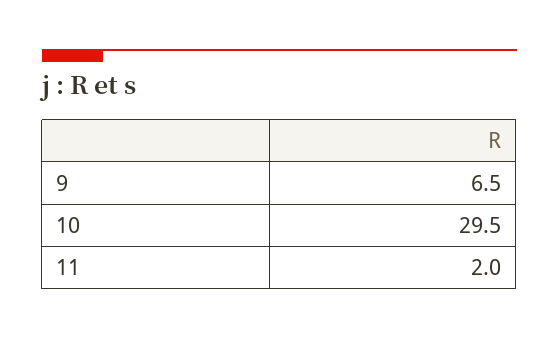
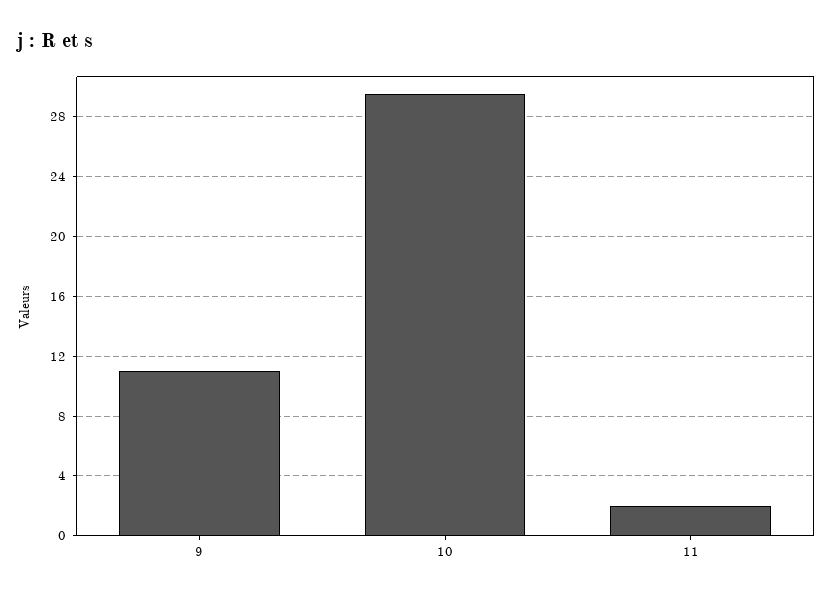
9: 6.5 -> 11

